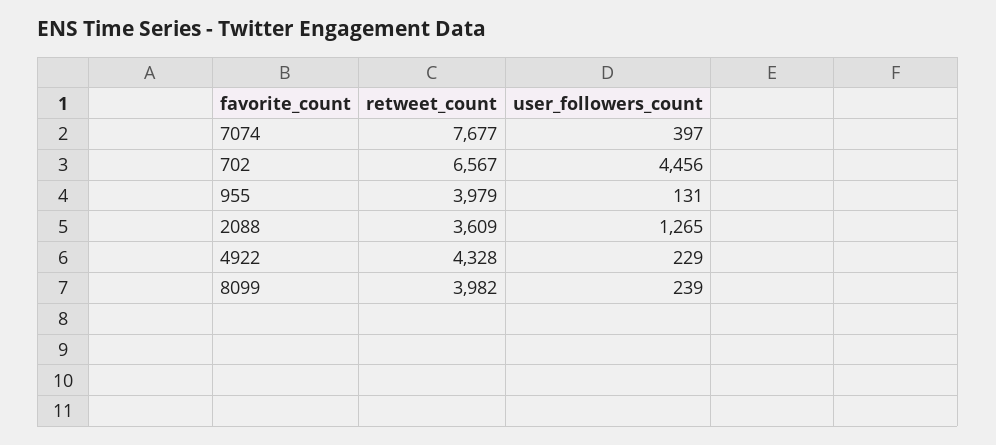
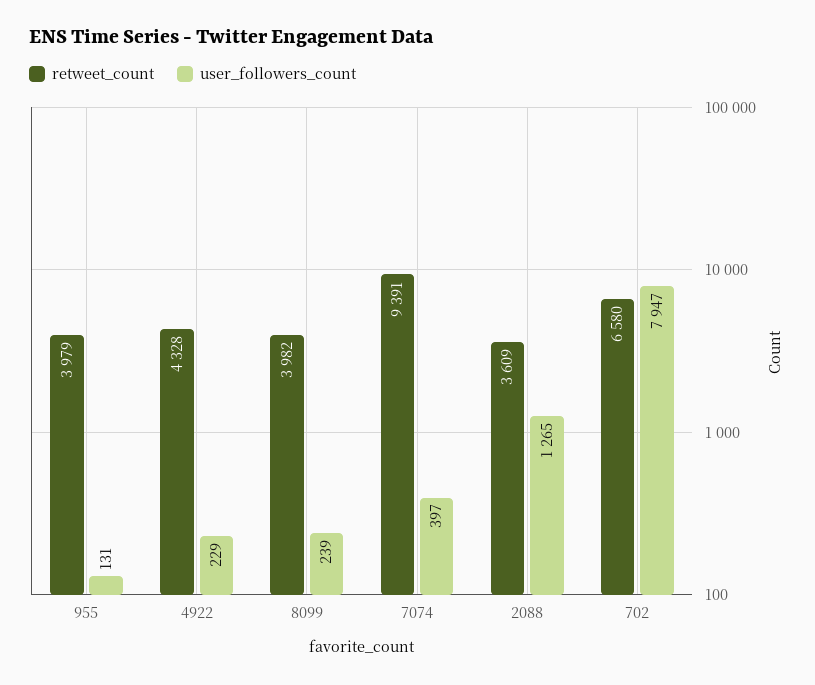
retweet_count, 7074: 7677 -> 9391
retweet_count, 702: 6567 -> 6580
user_followers_count, 702: 4456 -> 7947

